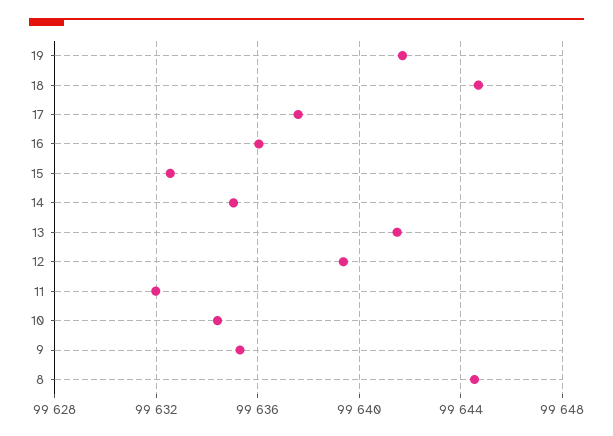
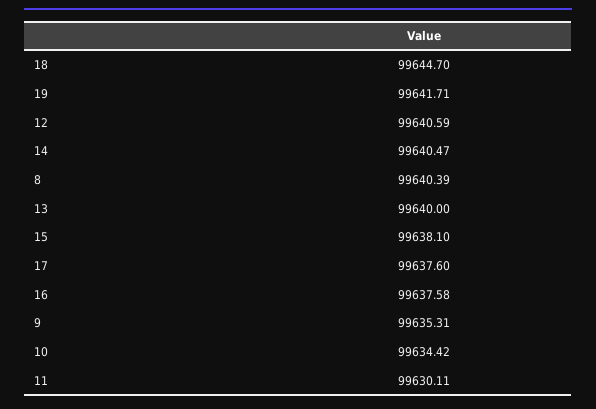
16: 99636 -> 99637.58
15: 99632.5 -> 99638.1
14: 99635 -> 99640.47
13: 99641.5 -> 99640
12: 99639.5 -> 99640.59
11: 99632 -> 99630.11
8: 99644.5 -> 99640.39

